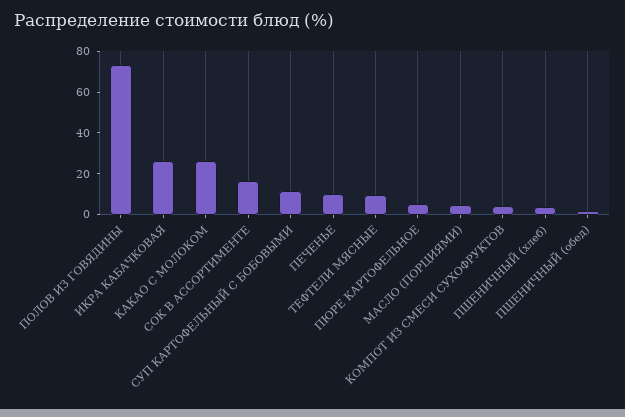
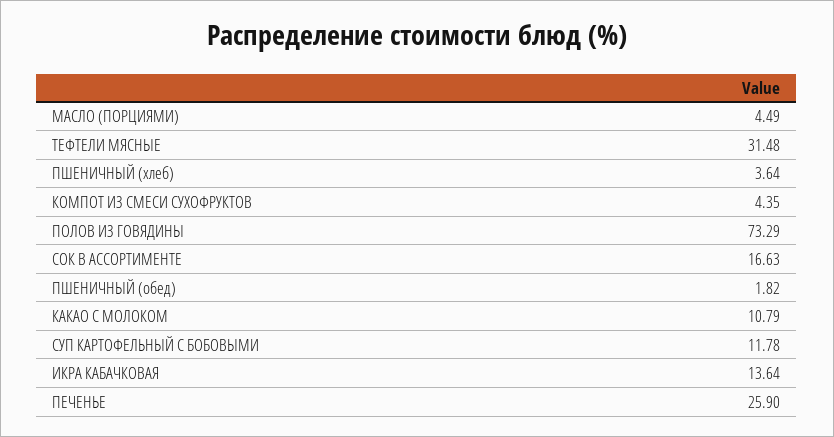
ИКРА КАБАЧКОВАЯ: 25 -> 13.64
КАКАО С МОЛОКОМ: 25 -> 10.79
ПЕЧЕНЬЕ: 10 -> 25.9
ТЕФТЕЛИ МЯСНЫЕ: 10 -> 31.48
ПЮРЕ КАРТОФЕЛЬНОЕ: 5 -> none

